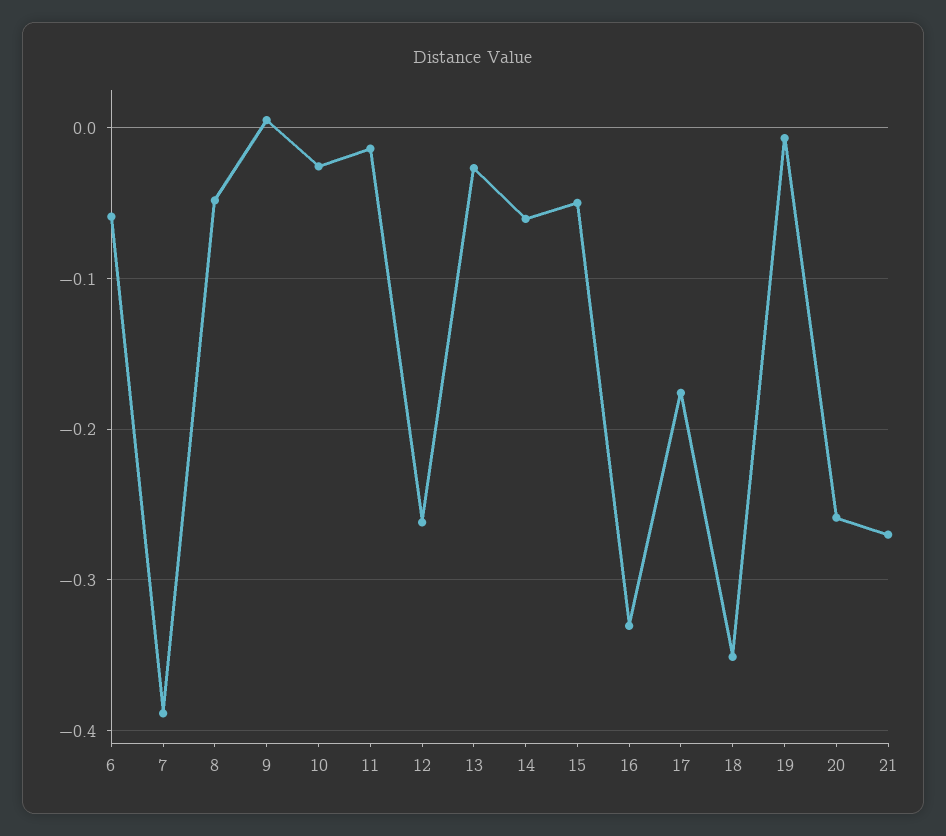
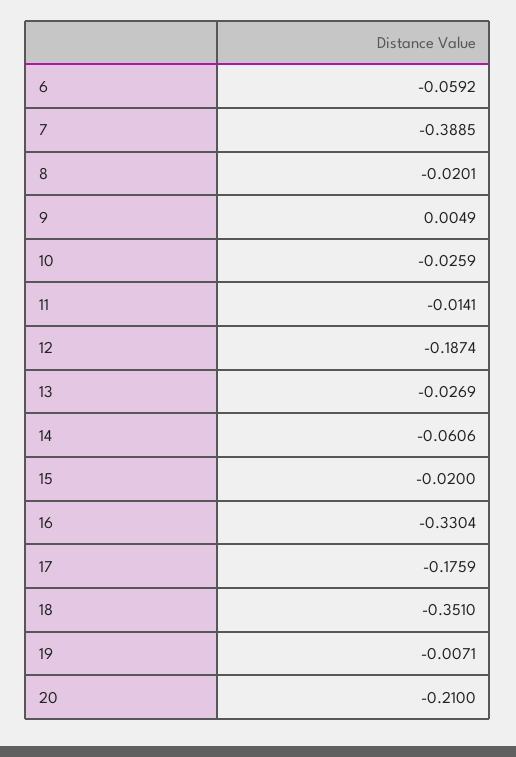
8: -0.05 -> -0.0201
12: -0.26 -> -0.1874
15: -0.05 -> -0.02
20: -0.26 -> -0.21
21: -0.27 -> none

